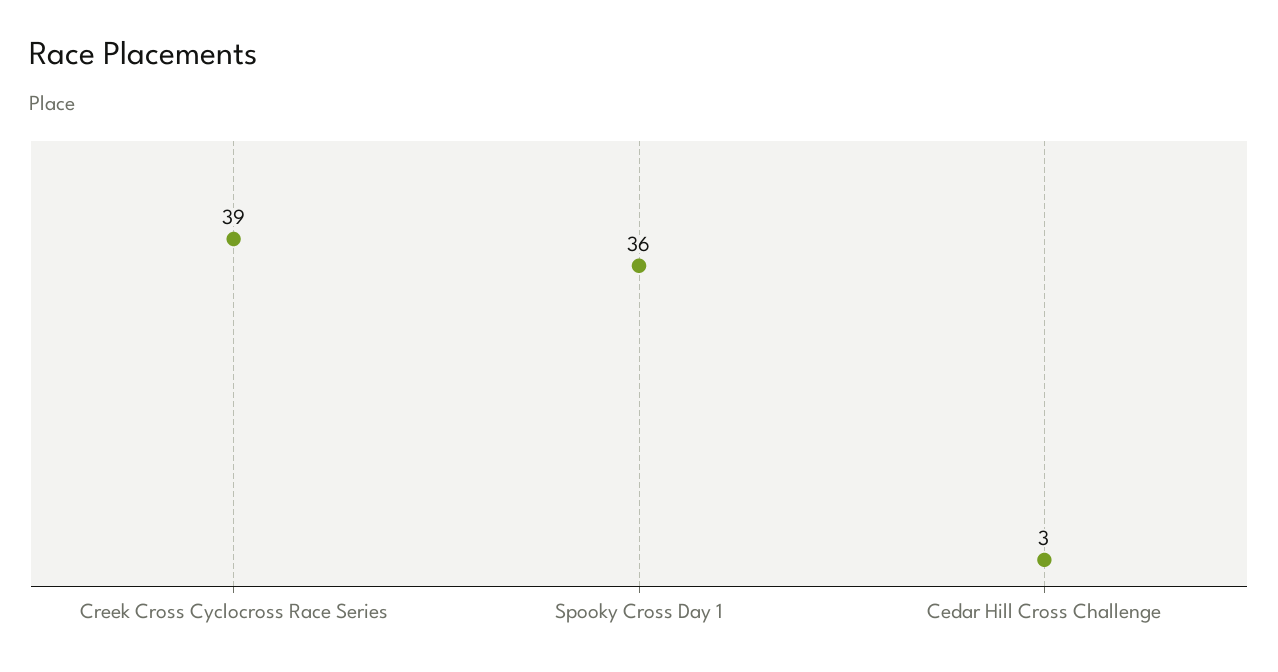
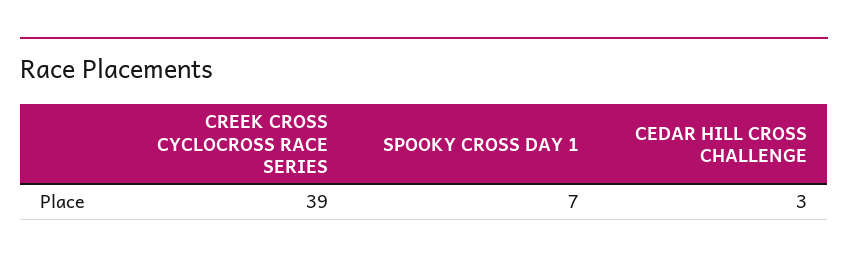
Spooky Cross Day 1: 36 -> 7

